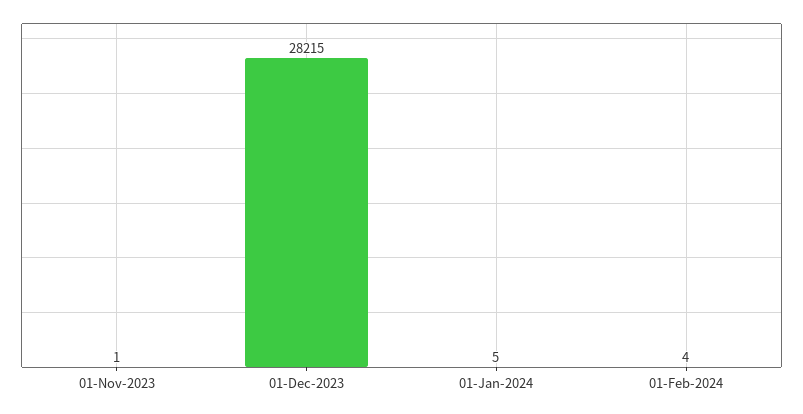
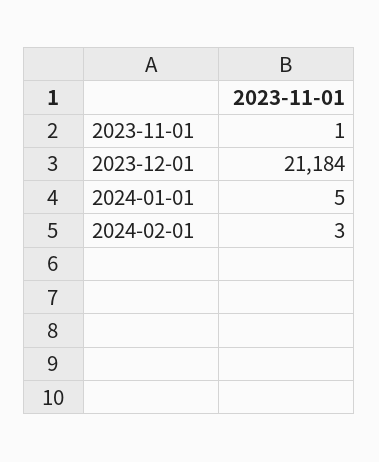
01-Dec-2023: 28215 -> 21184
01-Feb-2024: 4 -> 3

